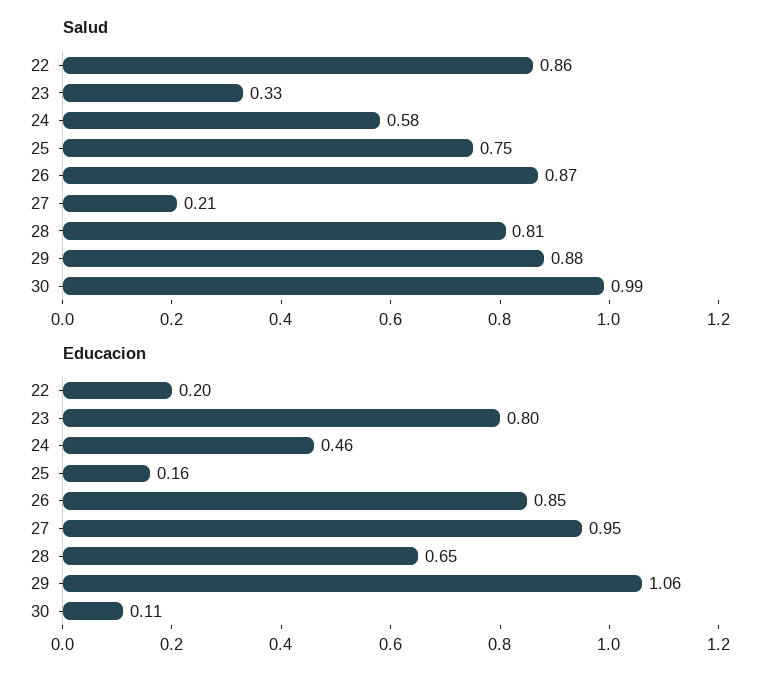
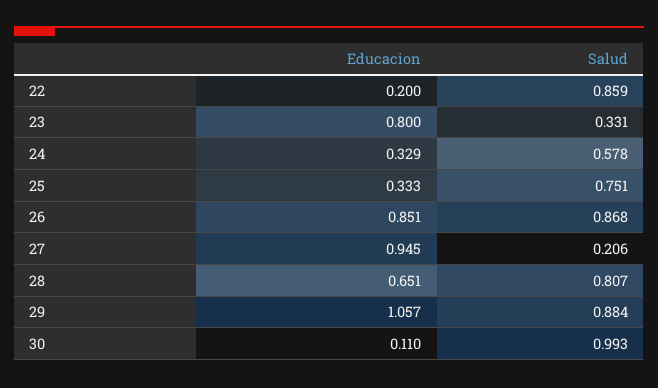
Educacion, 24: 0.46 -> 0.329
Educacion, 25: 0.16 -> 0.333

